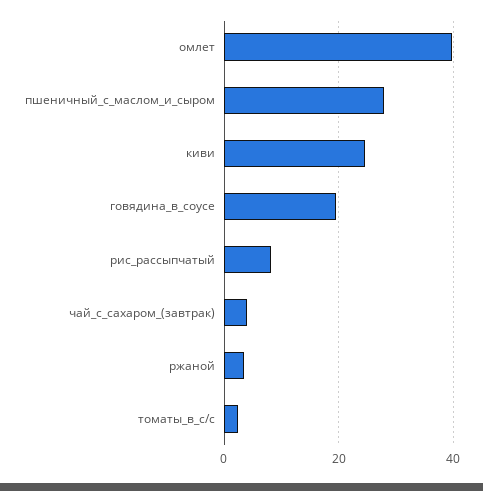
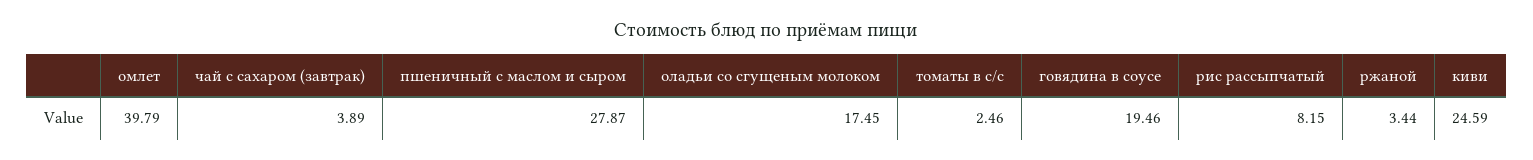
оладьи со сгущеным молоком: none -> 17.45

